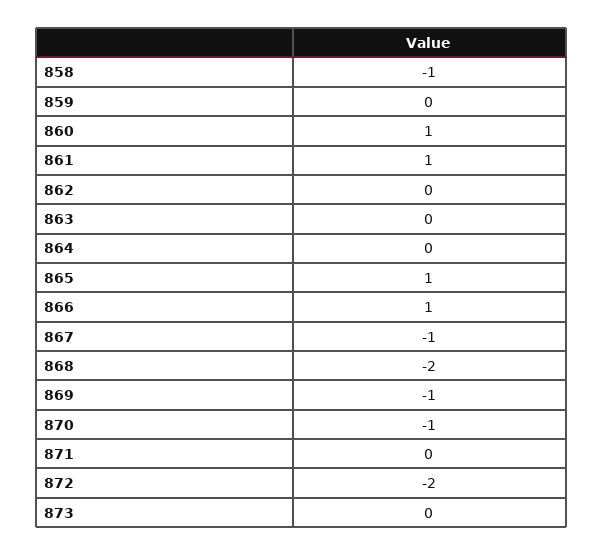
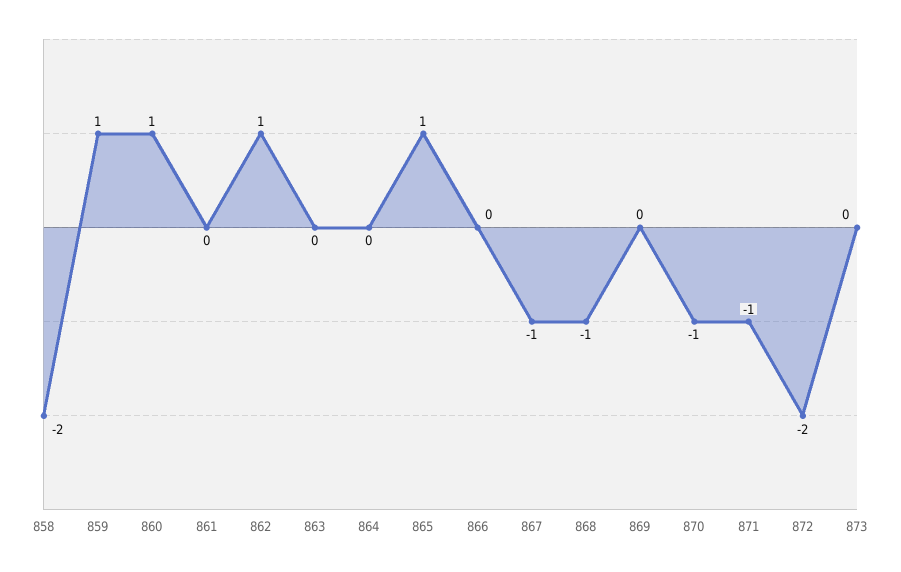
858: -1 -> -2
859: 0 -> 1
861: 1 -> 0
862: 0 -> 1
866: 1 -> 0
868: -2 -> -1
869: -1 -> 0
871: 0 -> -1

